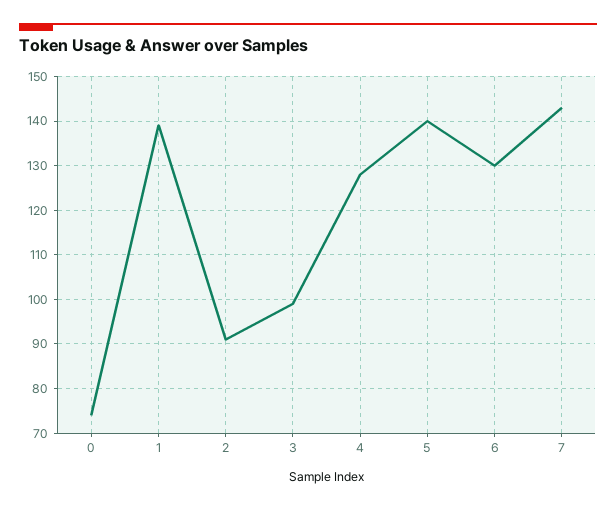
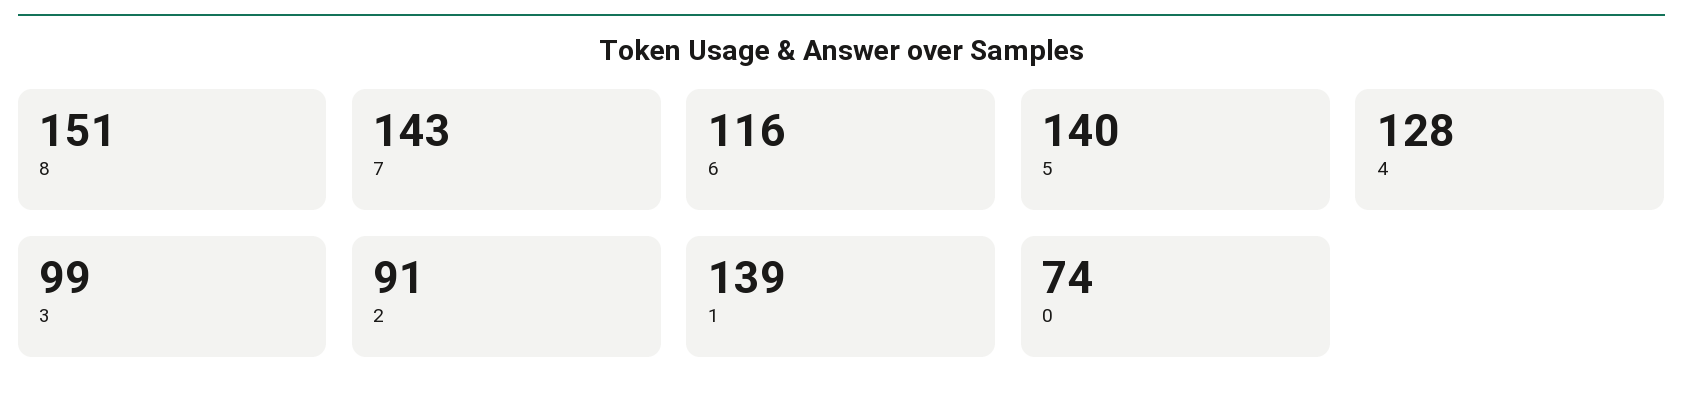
6: 130 -> 116
8: none -> 151

